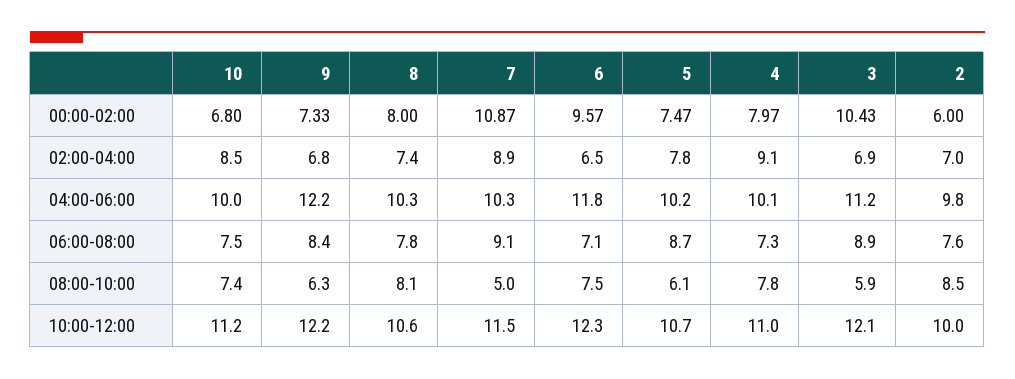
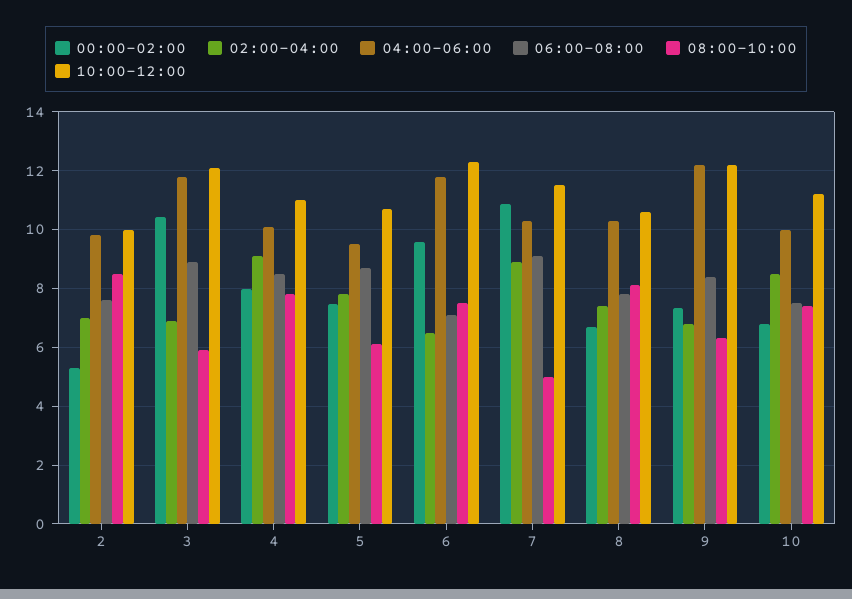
00:00-02:00, 8: 8 -> 6.75
00:00-02:00, 2: 6 -> 5.25
04:00-06:00, 5: 10.2 -> 9.5
04:00-06:00, 3: 11.2 -> 11.75
06:00-08:00, 4: 7.3 -> 8.5

